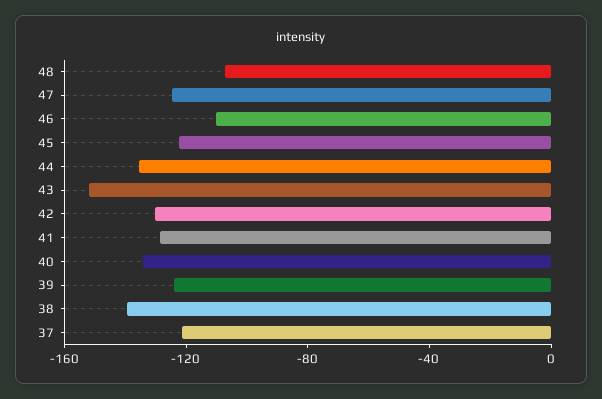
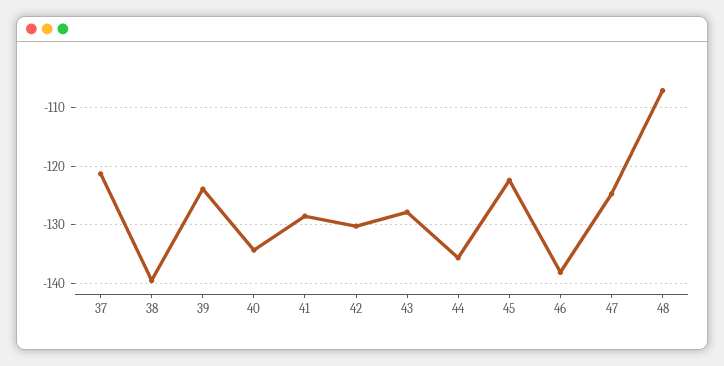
46: -110 -> -138
43: -150 -> -128

